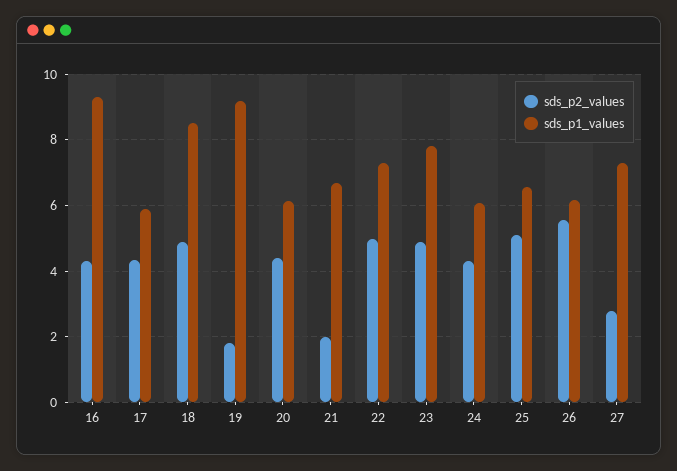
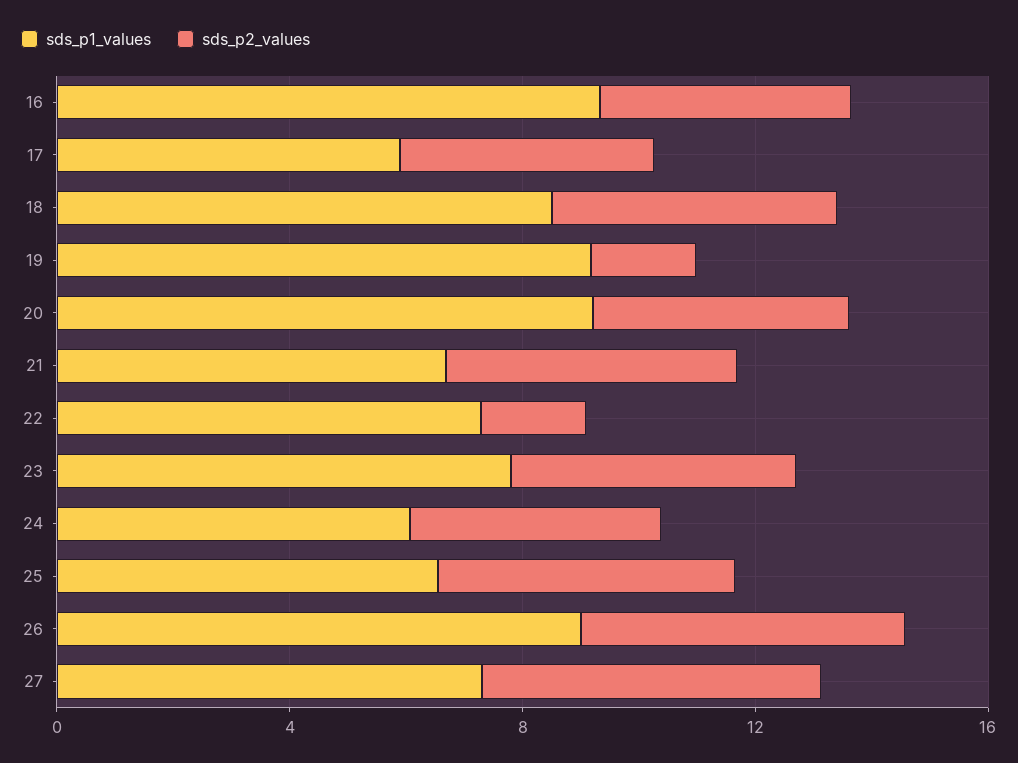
sds_p1_values, 20: 6.2 -> 9
sds_p2_values, 21: 2 -> 5
sds_p2_values, 22: 5 -> 2
sds_p1_values, 26: 6.2 -> 9
sds_p2_values, 27: 2.8 -> 6

